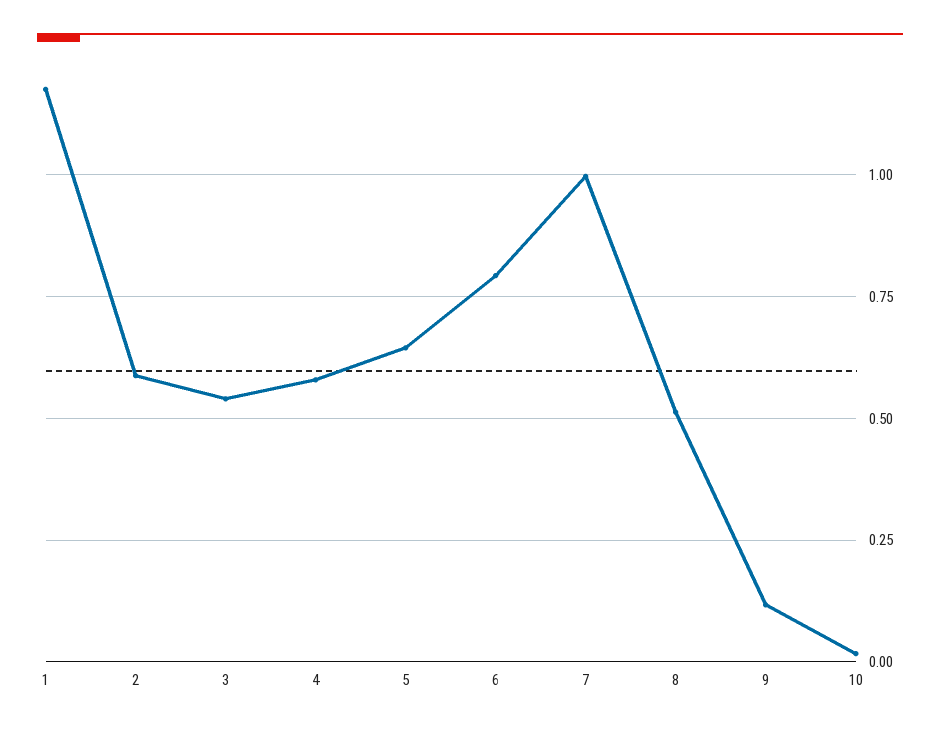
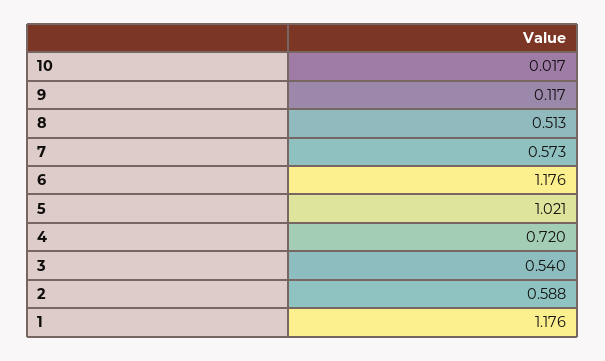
4: 0.575 -> 0.72
5: 0.65 -> 1.021
6: 0.8 -> 1.176
7: 1 -> 0.573

